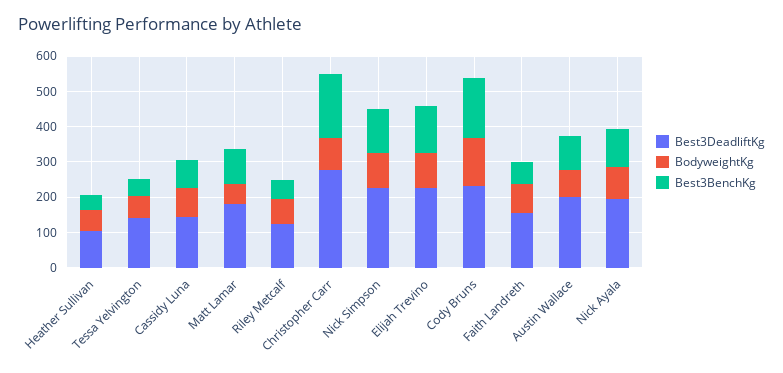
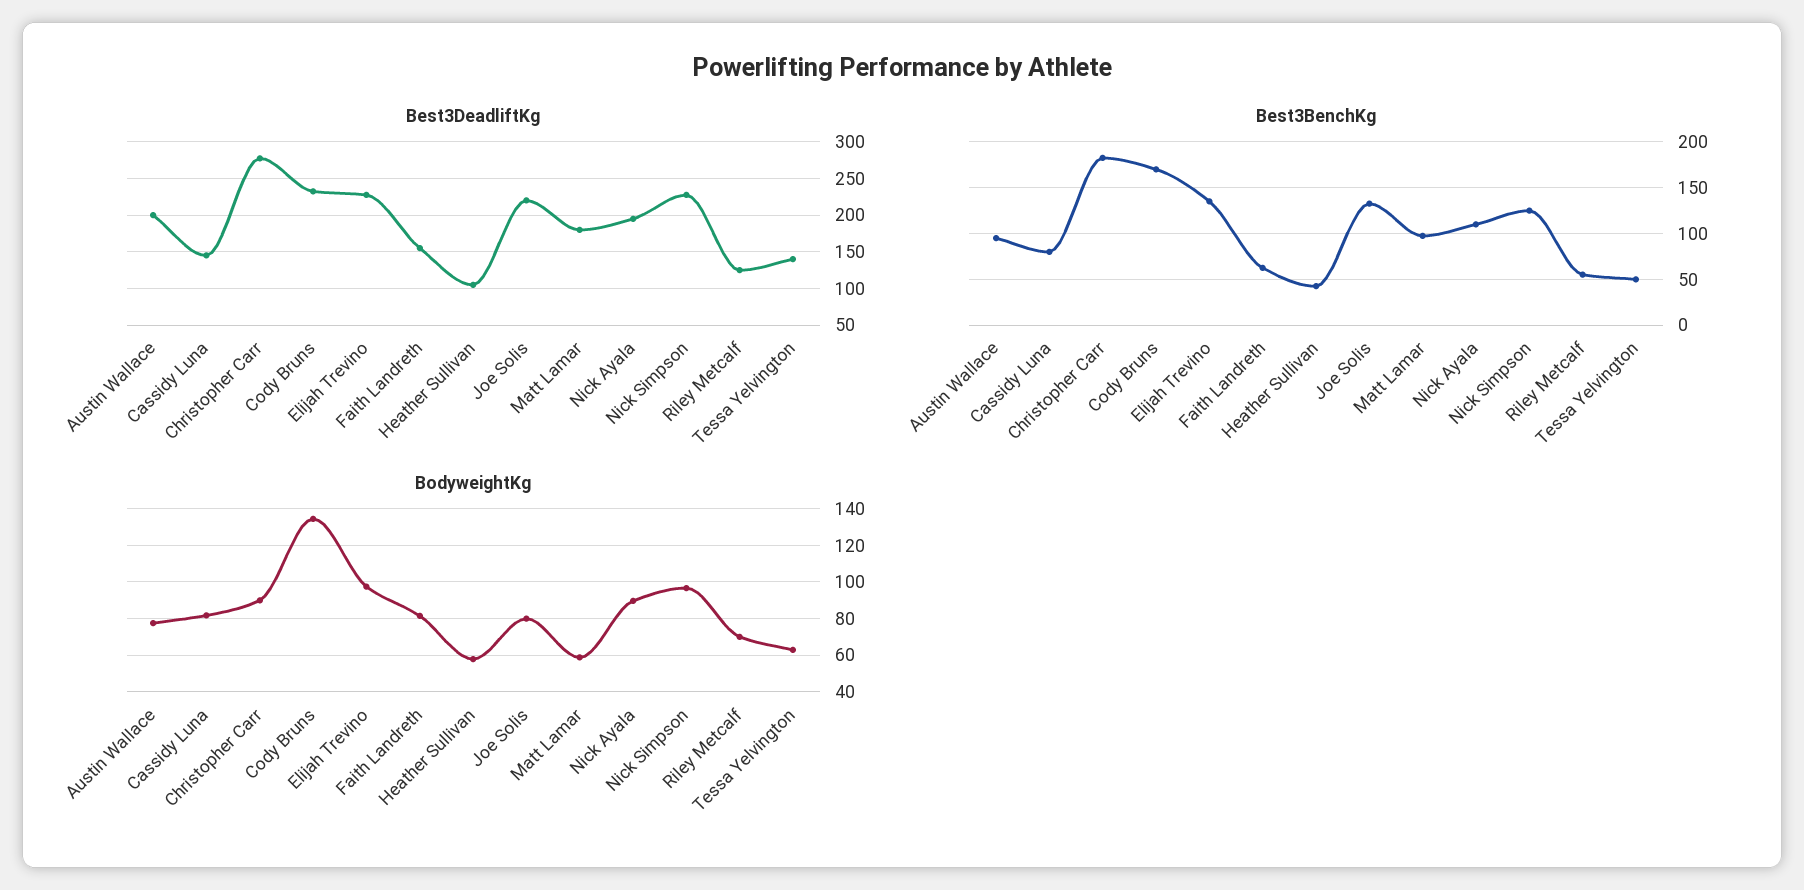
Best3DeadliftKg, Joe Solis: none -> 220
Best3BenchKg, Joe Solis: none -> 130
BodyweightKg, Joe Solis: none -> 80

